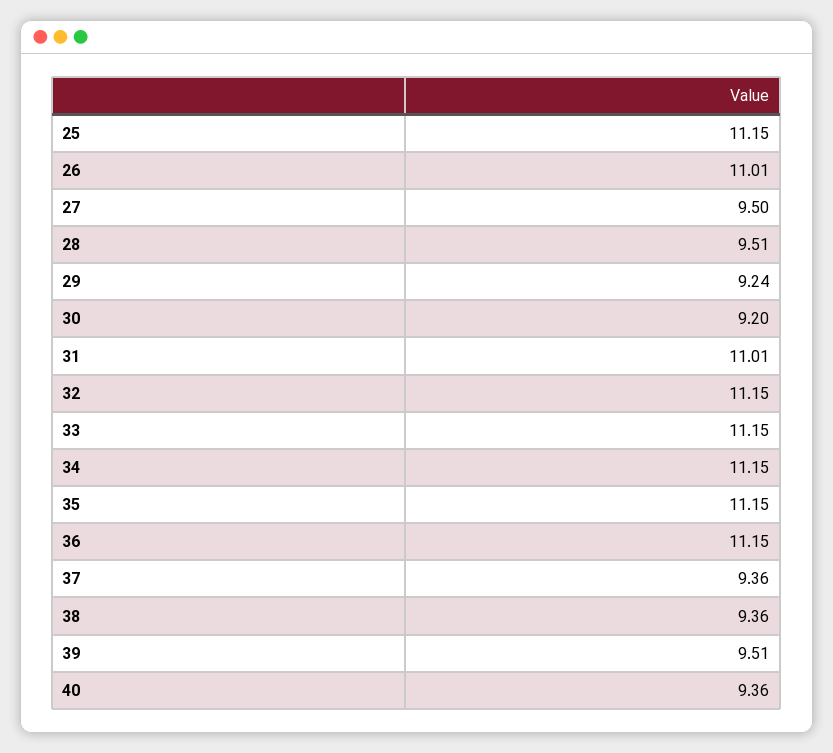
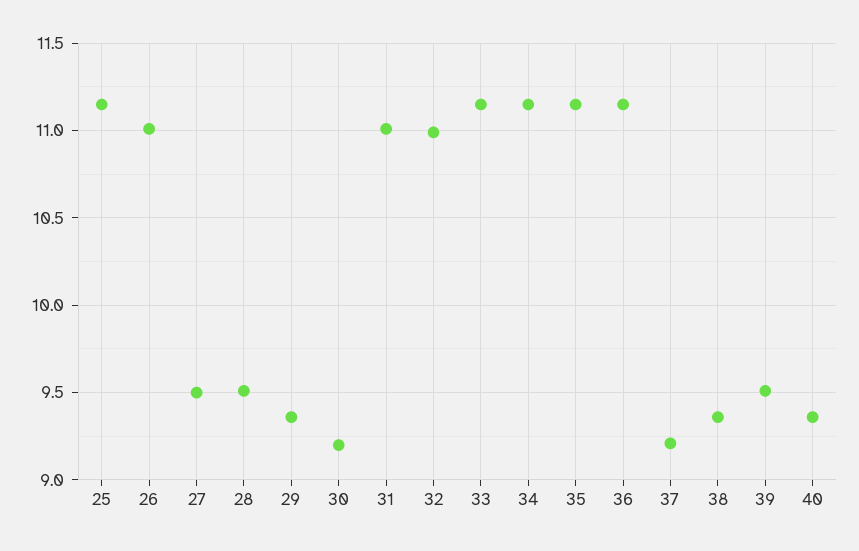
29: 9.24 -> 9.35
32: 11.15 -> 11
37: 9.36 -> 9.2

